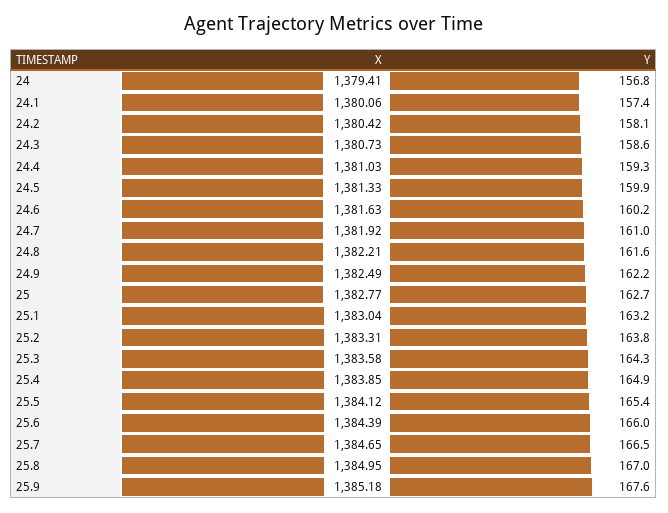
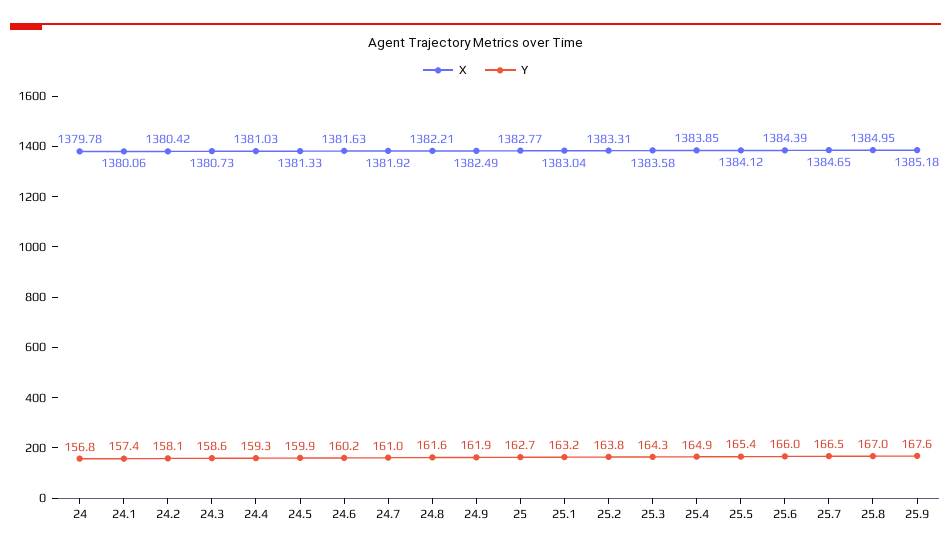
X, 24: 1379.41 -> 1379.78
Y, 24.9: 162.2 -> 161.9

